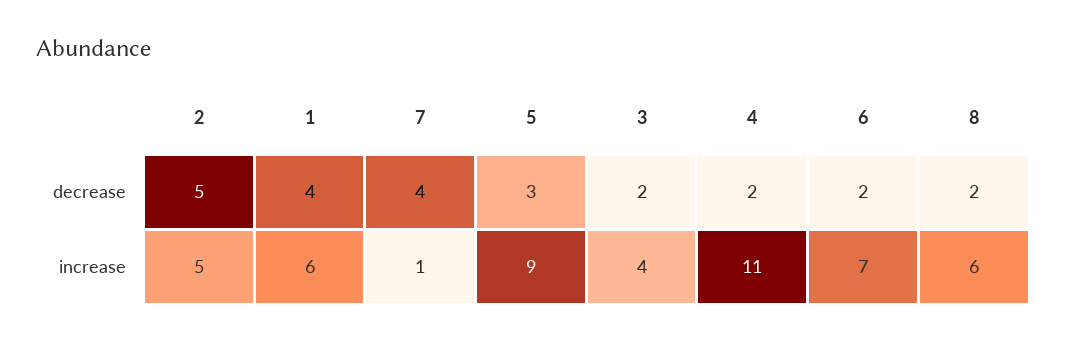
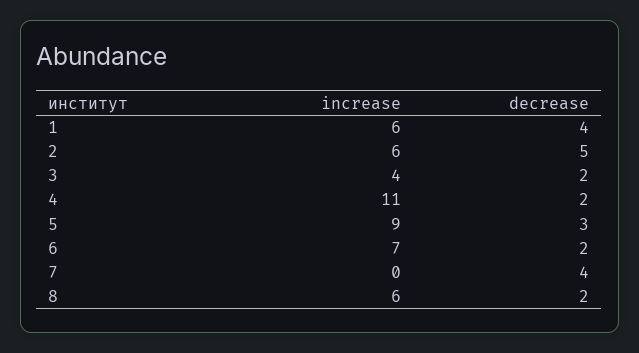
2, increase: 5 -> 6
7, increase: 1 -> 0

